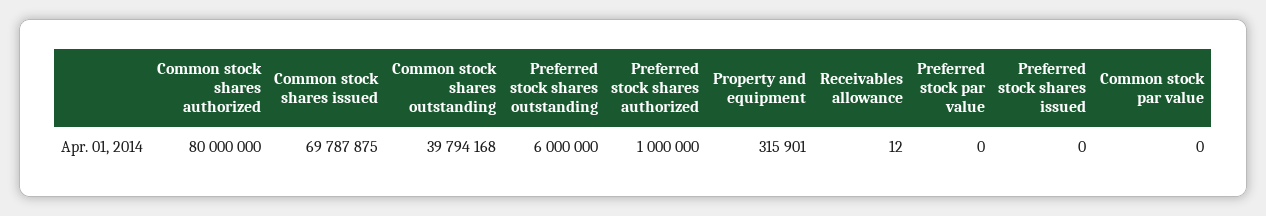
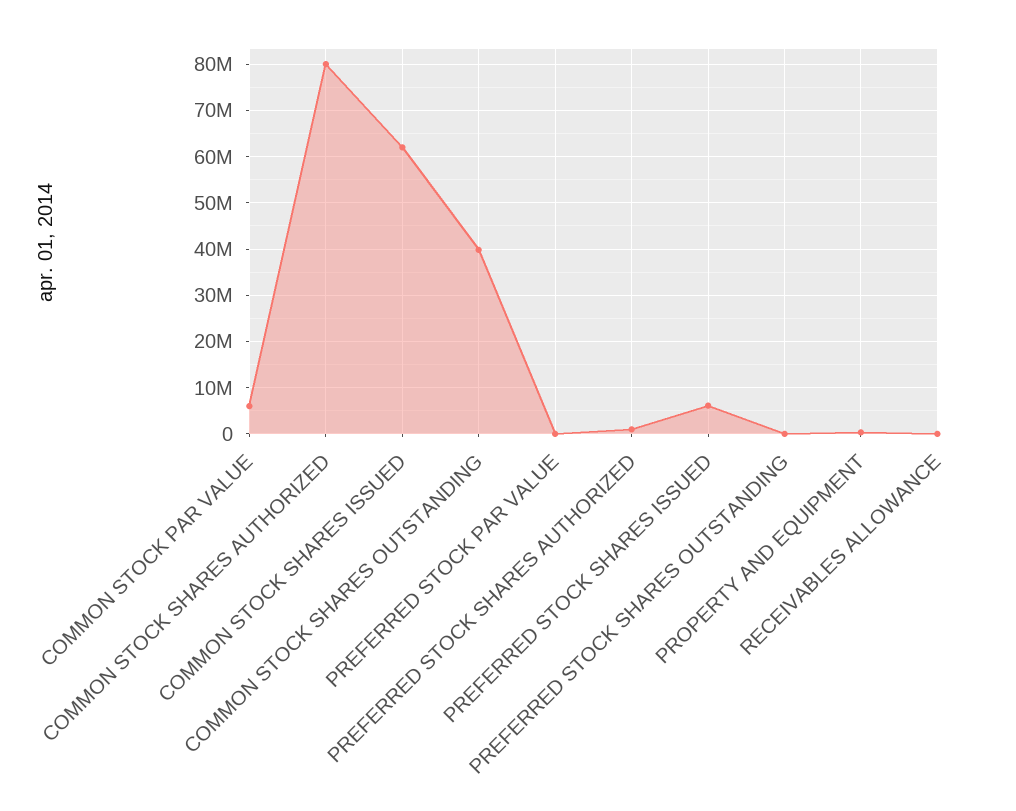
Common stock shares issued: 69787875 -> 62000000
Preferred stock shares outstanding: 6000000 -> 0
Preferred stock shares issued: 0 -> 6000000
Common stock par value: 0 -> 6000000

